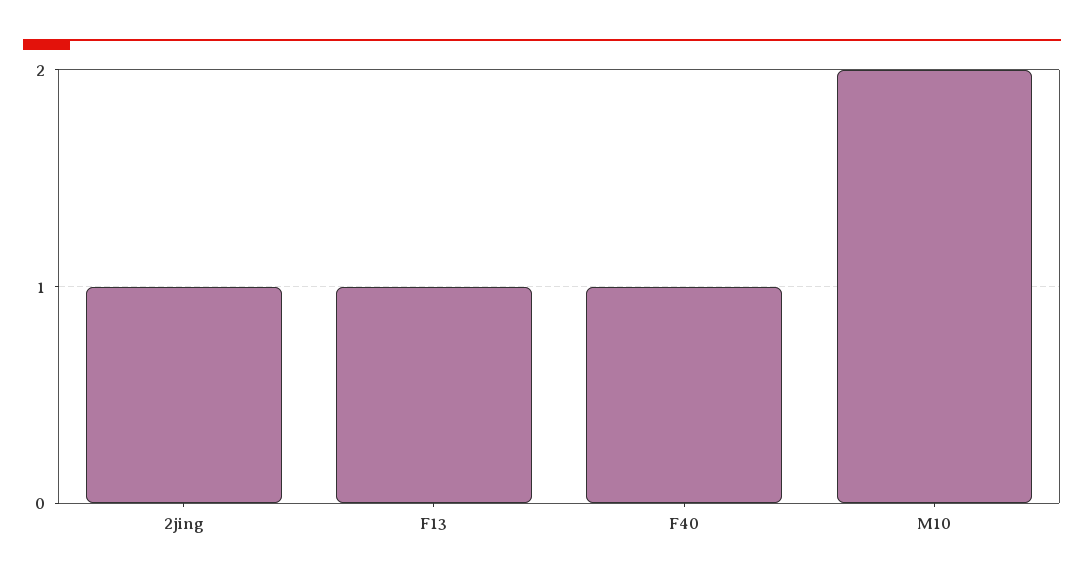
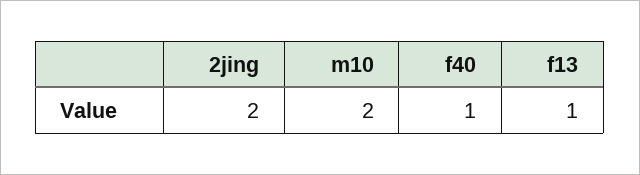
2jing: 1 -> 2

